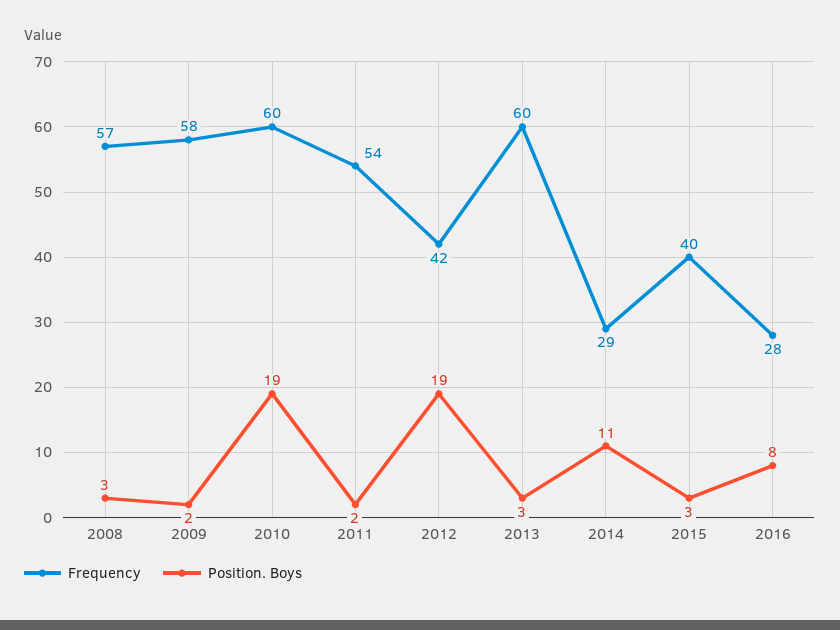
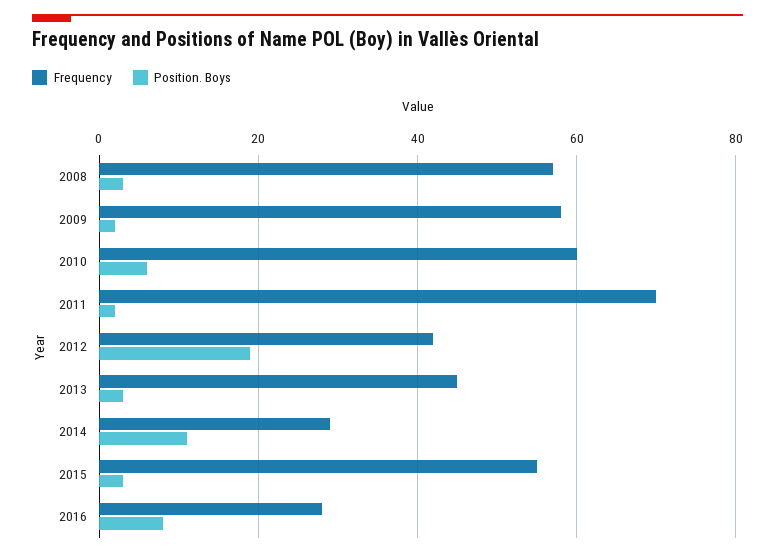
Position. Boys, 2010: 19 -> 5
Frequency, 2011: 54 -> 70
Frequency, 2013: 60 -> 45
Frequency, 2015: 40 -> 55

